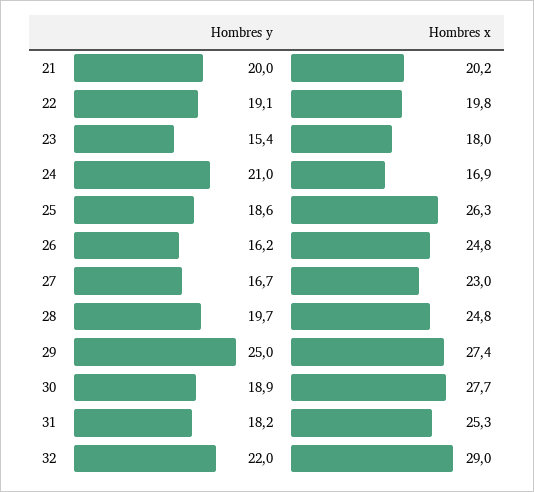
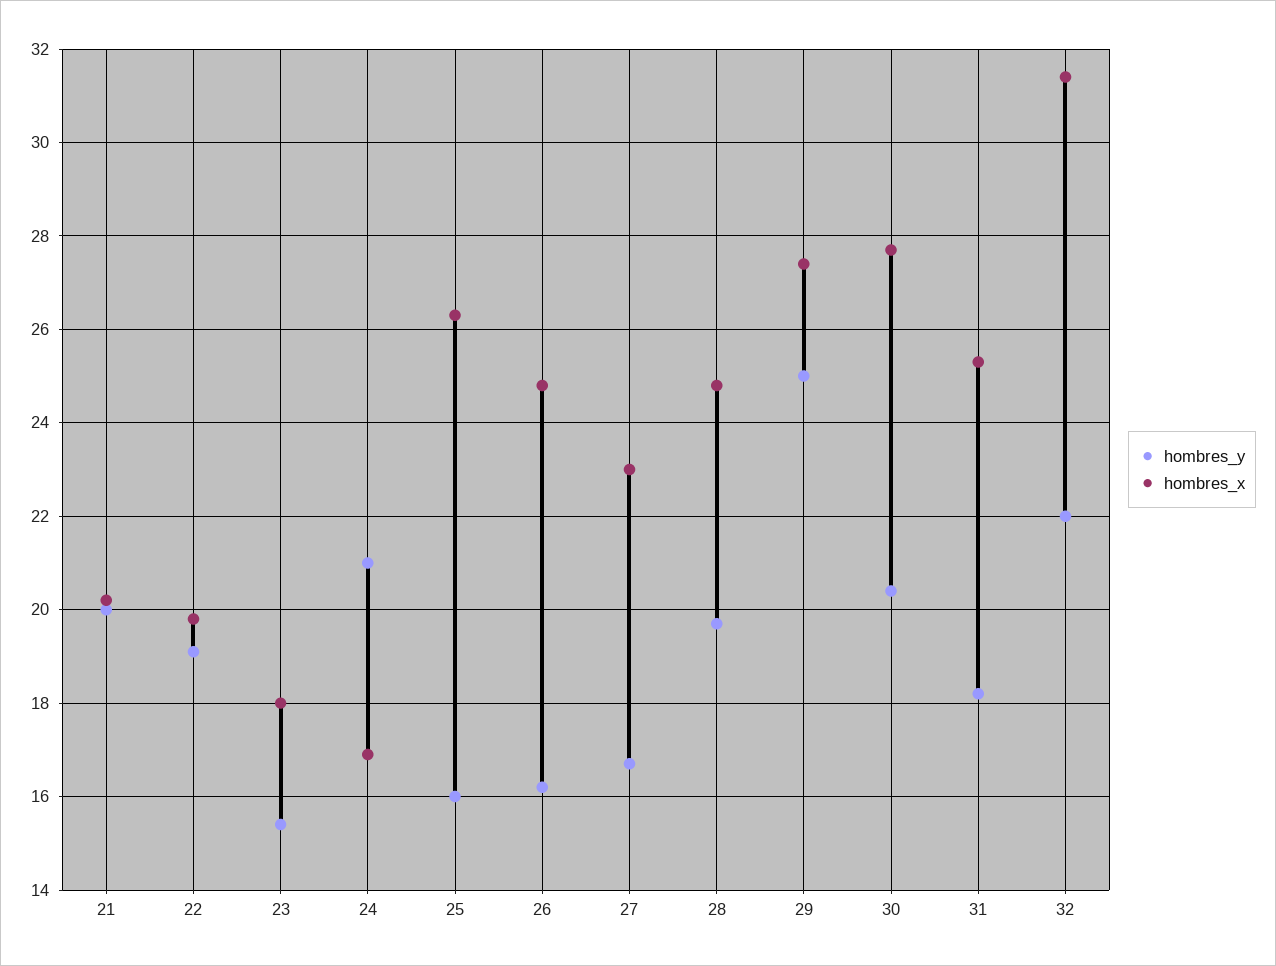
Hombres y, 25: 18.6 -> 16
Hombres y, 30: 18.9 -> 20.5
Hombres x, 32: 29 -> 31.5

